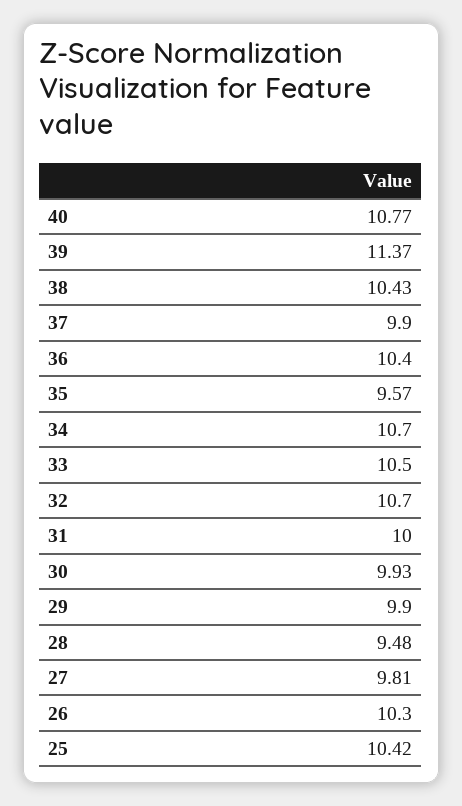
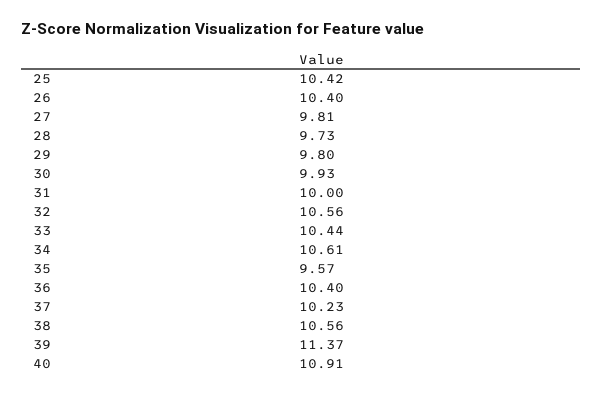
40: 10.77 -> 10.91
38: 10.43 -> 10.56
37: 9.9 -> 10.23
34: 10.7 -> 10.61
33: 10.5 -> 10.44
32: 10.7 -> 10.56
29: 9.9 -> 9.8
28: 9.48 -> 9.73
26: 10.3 -> 10.4

